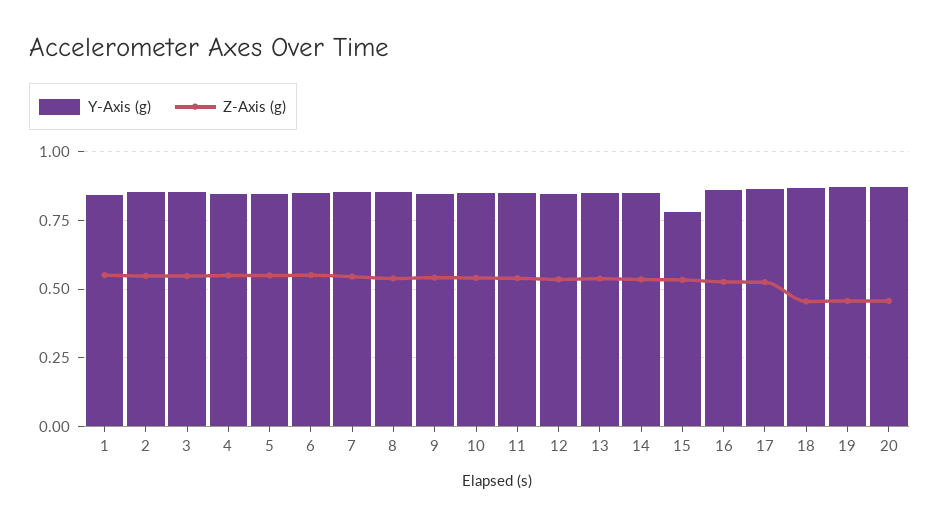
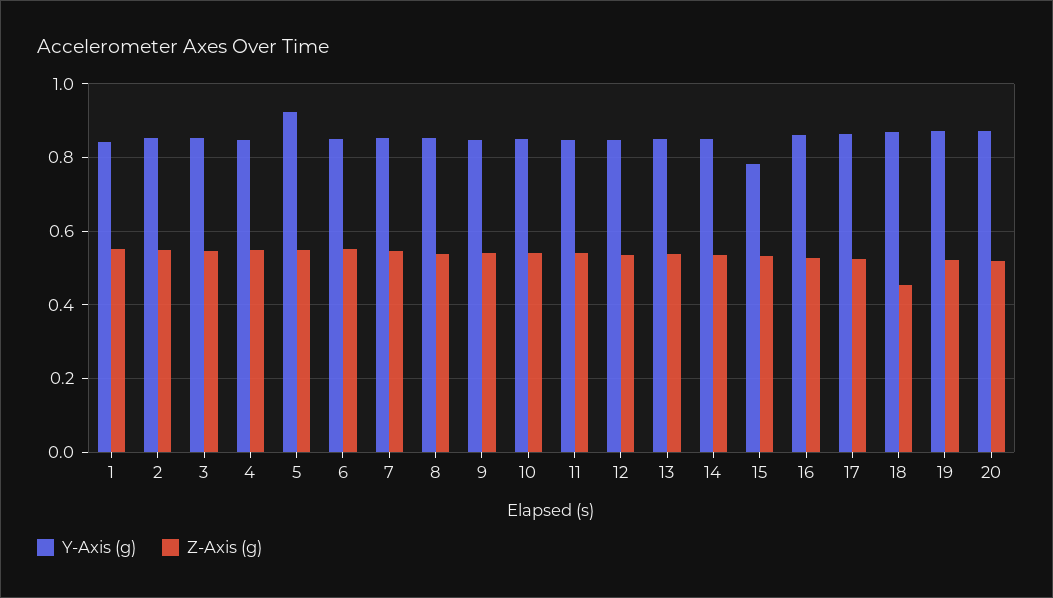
Y-Axis (g), 5: 0.85 -> 0.92
Z-Axis (g), 19: 0.45 -> 0.52
Z-Axis (g), 20: 0.45 -> 0.52

